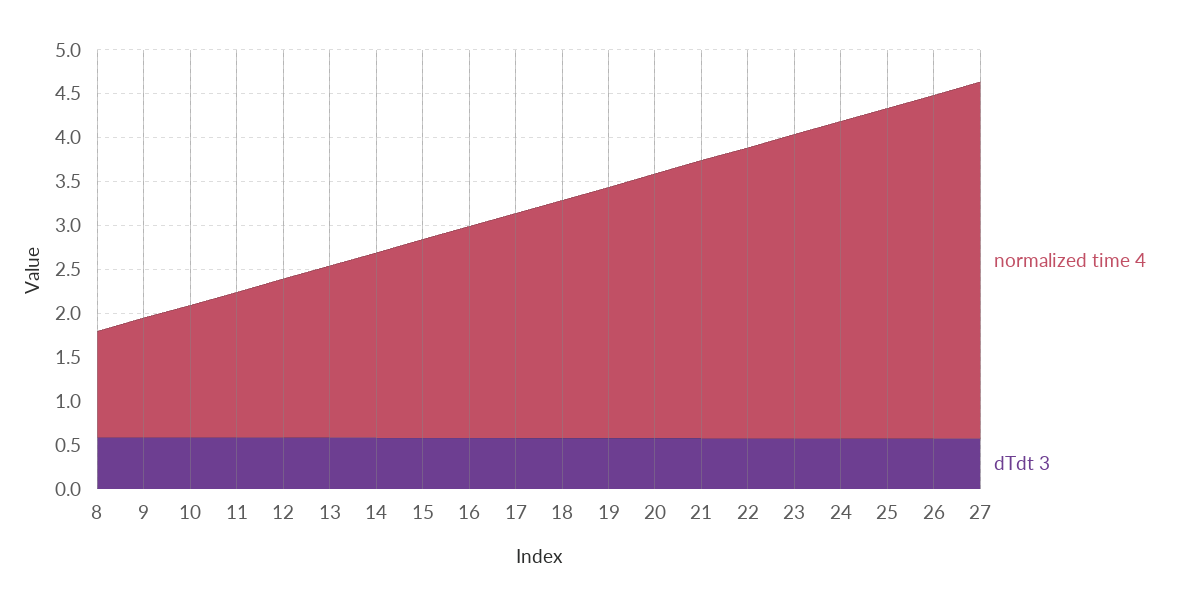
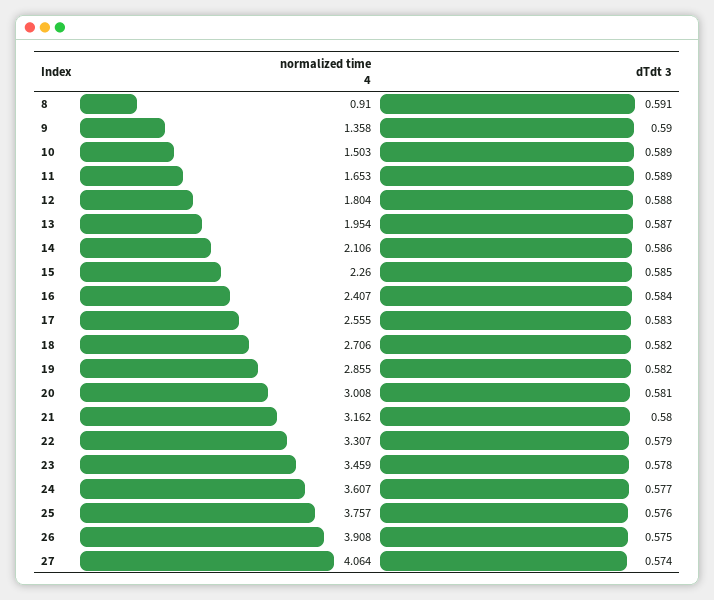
normalized time 4, 8: 1.2 -> 0.91

